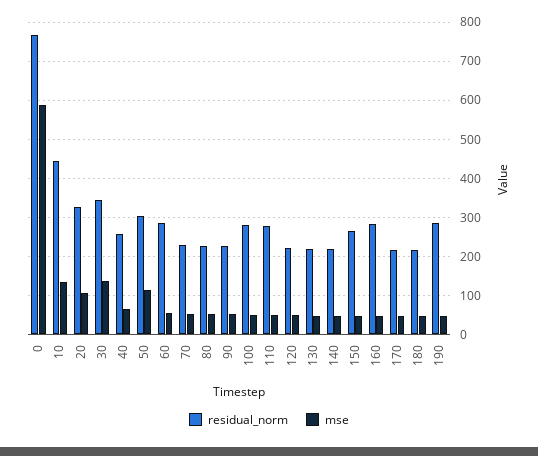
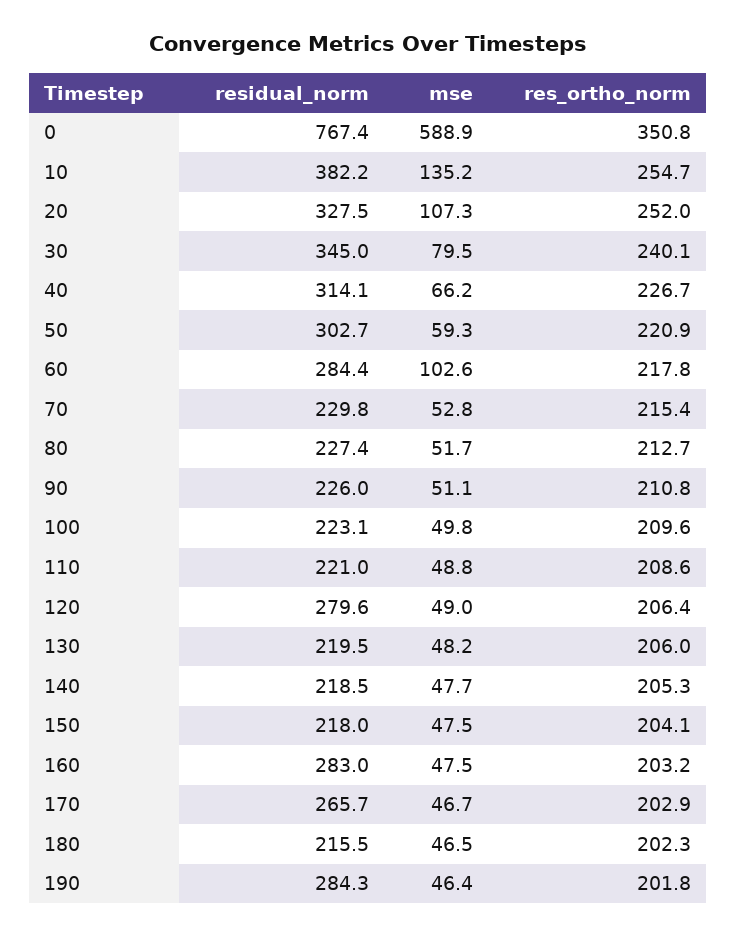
residual_norm, 10: 440 -> 382.2
mse, 30: 140 -> 79.5
residual_norm, 40: 260 -> 314.1
mse, 50: 120 -> 59.3
mse, 60: 60 -> 102.6
residual_norm, 100: 280 -> 223.1
residual_norm, 110: 280 -> 221
residual_norm, 120: 220 -> 279.6
residual_norm, 150: 260 -> 218
residual_norm, 170: 220 -> 265.7
res_ortho_norm, 0: none -> 350.8
res_ortho_norm, 10: none -> 254.7
res_ortho_norm, 20: none -> 252
res_ortho_norm, 30: none -> 240.1
res_ortho_norm, 40: none -> 226.7
res_ortho_norm, 50: none -> 220.9
res_ortho_norm, 60: none -> 217.8
res_ortho_norm, 70: none -> 215.4
res_ortho_norm, 80: none -> 212.7
res_ortho_norm, 90: none -> 210.8
res_ortho_norm, 100: none -> 209.6
res_ortho_norm, 110: none -> 208.6
res_ortho_norm, 120: none -> 206.4
res_ortho_norm, 130: none -> 206
res_ortho_norm, 140: none -> 205.3
res_ortho_norm, 150: none -> 204.1
res_ortho_norm, 160: none -> 203.2
res_ortho_norm, 170: none -> 202.9
res_ortho_norm, 180: none -> 202.3
res_ortho_norm, 190: none -> 201.8

